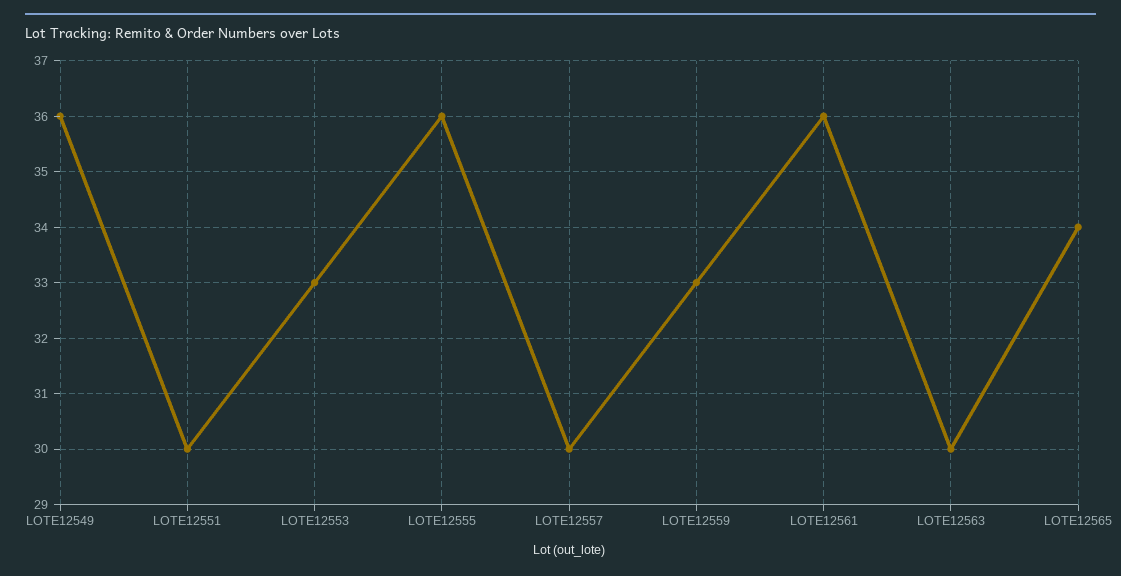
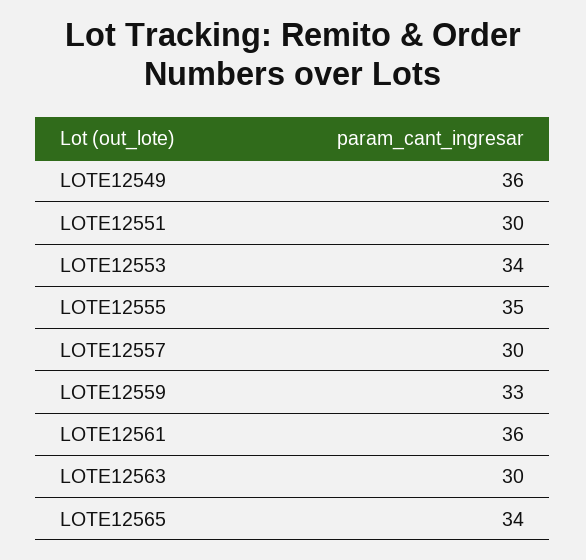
LOTE12553: 33 -> 34
LOTE12555: 36 -> 35

